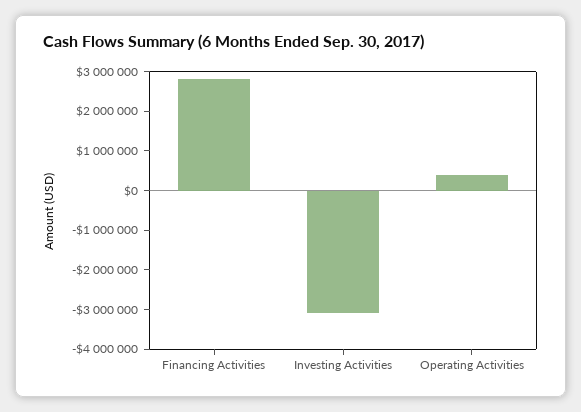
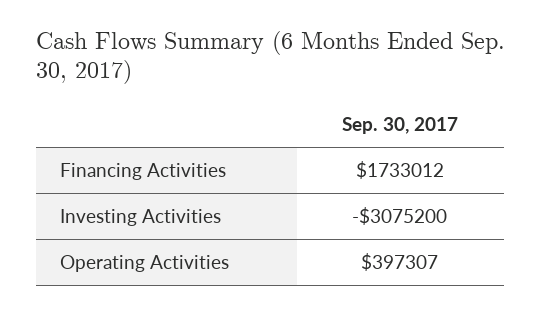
Financing Activities: 2750000 -> 1733012

